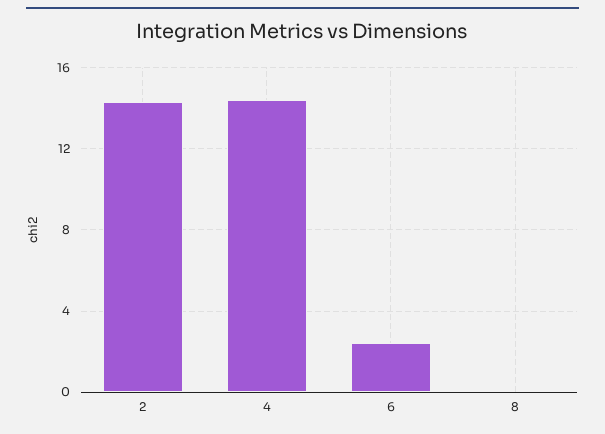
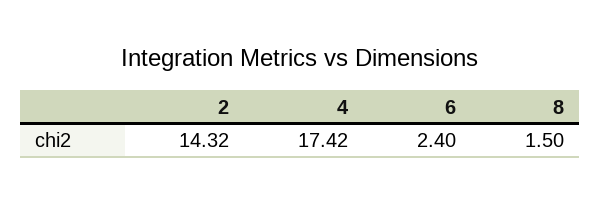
4: 14.5 -> 17.42
8: 0 -> 1.5

